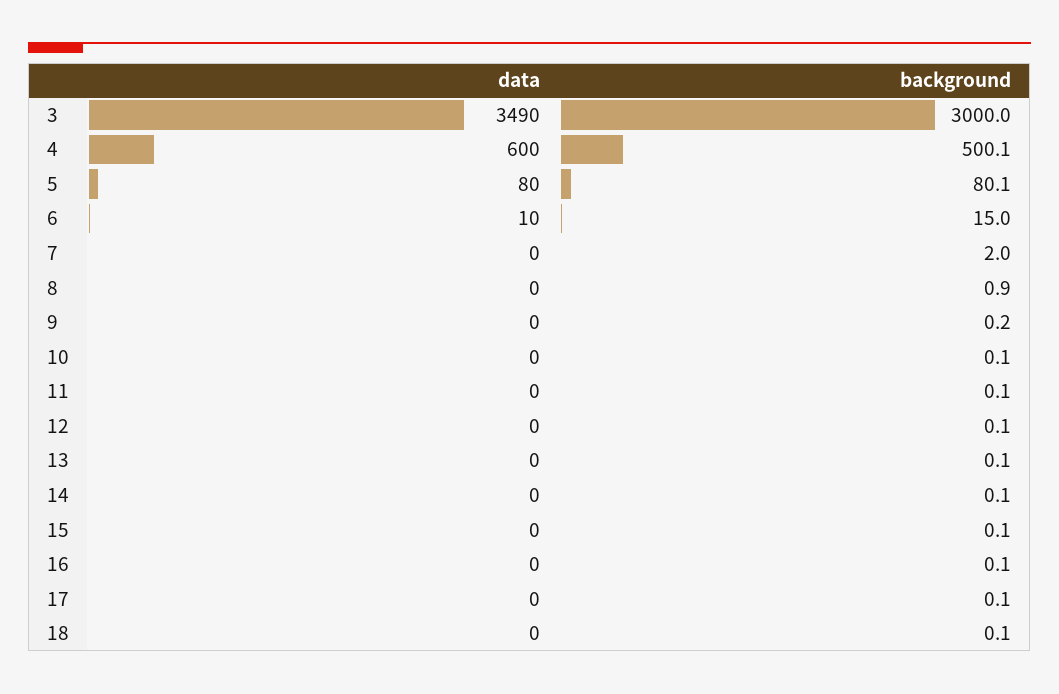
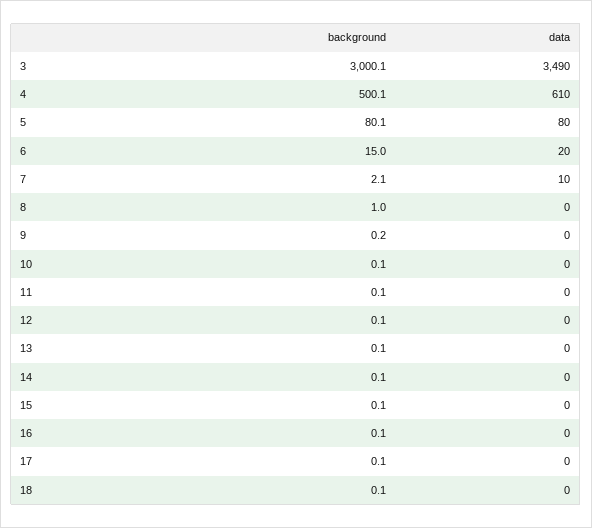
background, 3: 3000 -> 3000.1
data, 4: 600 -> 610
data, 6: 10 -> 20
data, 7: 0 -> 10
background, 7: 2 -> 2.1
background, 8: 0.9 -> 1

